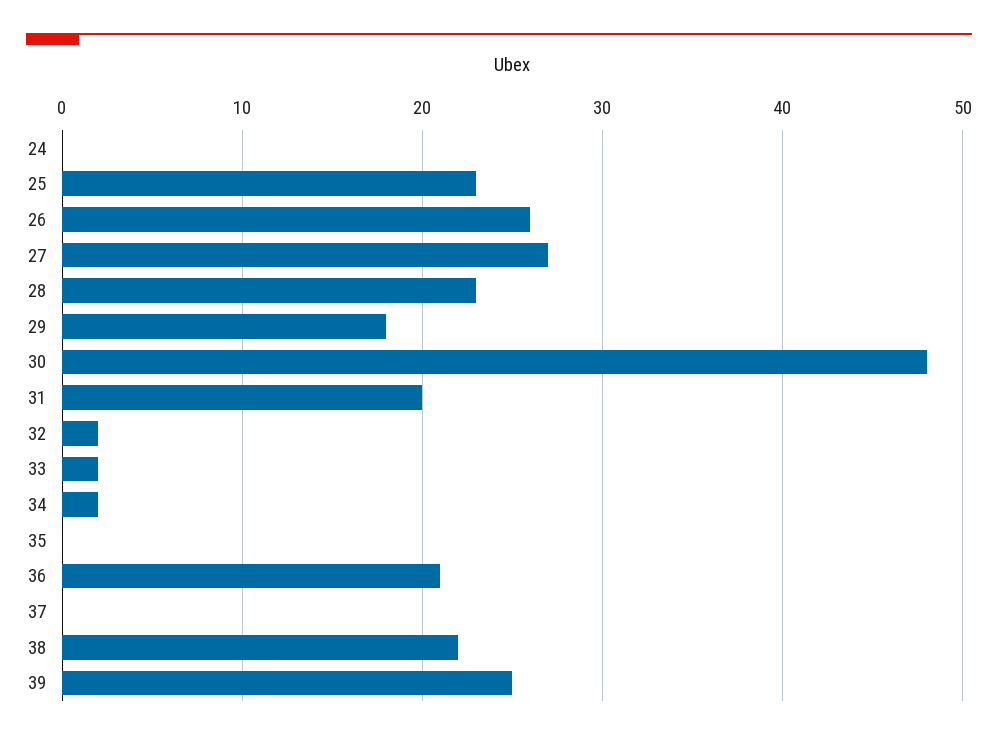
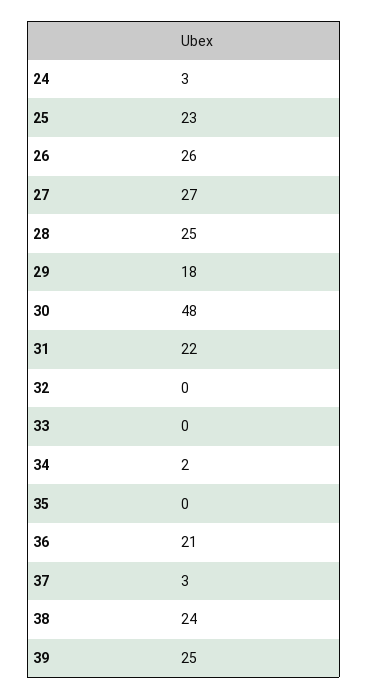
24: 0 -> 3
28: 23 -> 25
31: 20 -> 22
32: 2 -> 0
33: 2 -> 0
37: 0 -> 3
38: 22 -> 24

